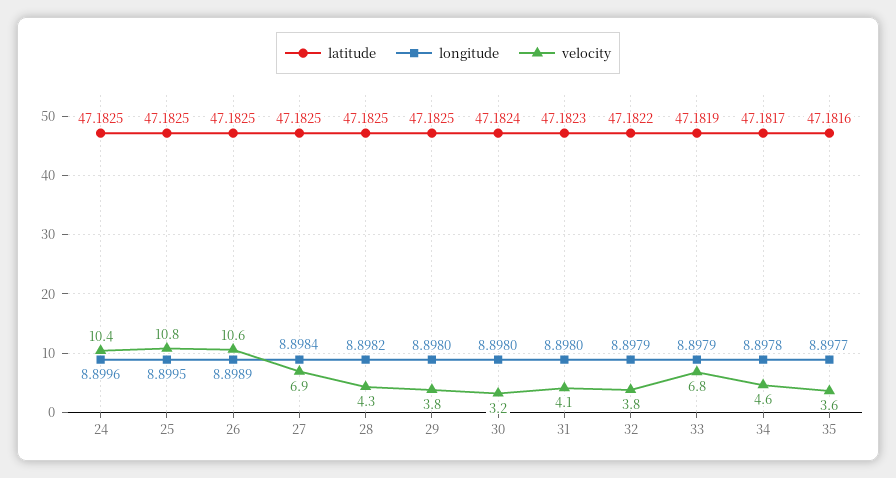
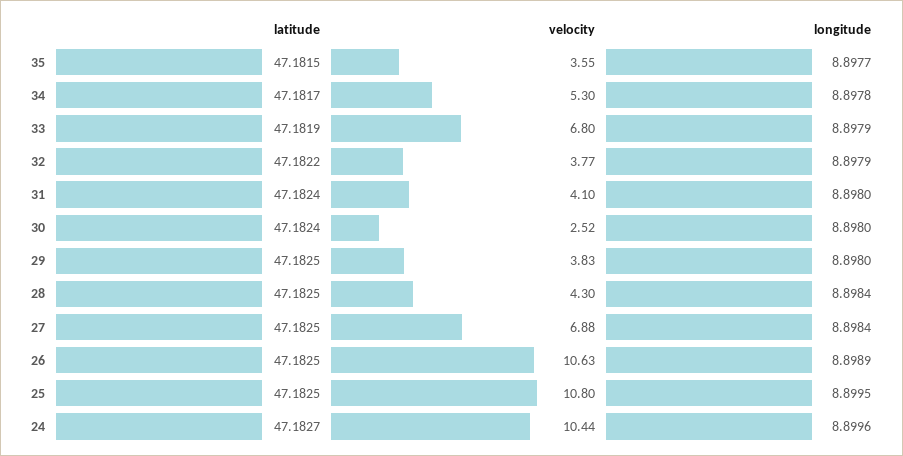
latitude, 24: 47.1825 -> 47.1827
longitude, 28: 8.8982 -> 8.8984
velocity, 30: 3.2 -> 2.52
latitude, 31: 47.1823 -> 47.1824
velocity, 34: 4.6 -> 5.3
latitude, 35: 47.1816 -> 47.1815

